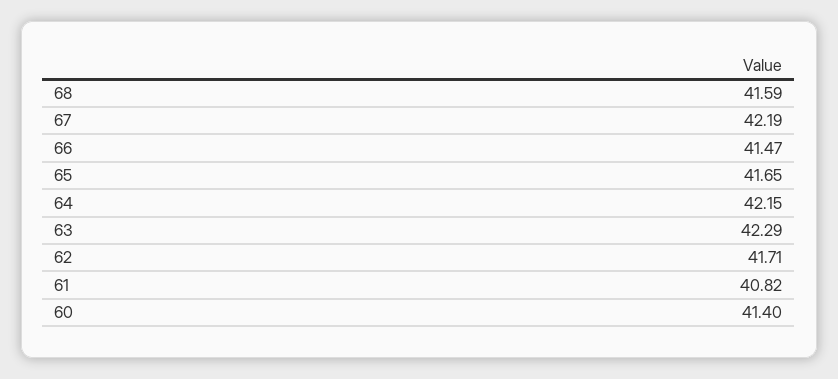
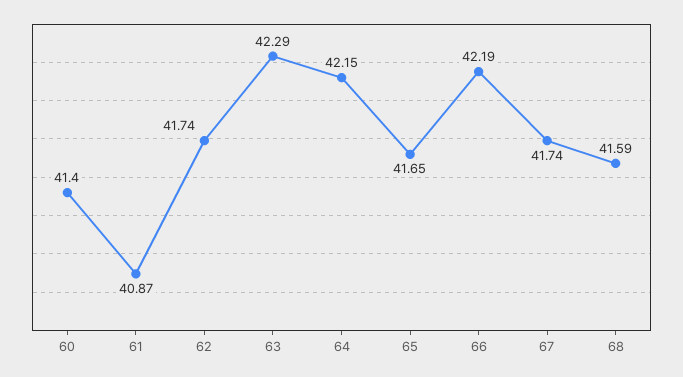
67: 42.19 -> 41.74
66: 41.47 -> 42.19
62: 41.71 -> 41.74
61: 40.82 -> 40.87

